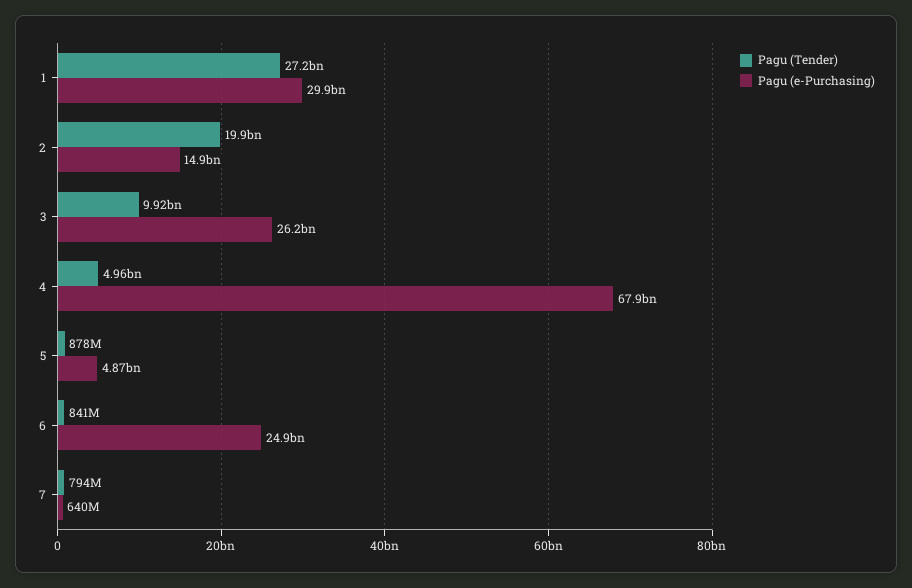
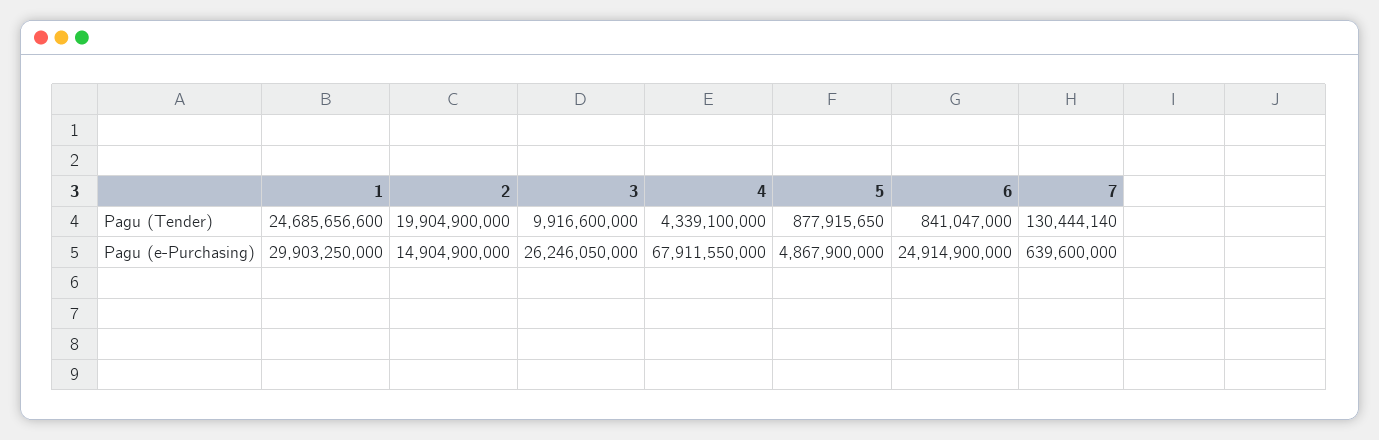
Pagu (Tender), 1: 27200000000 -> 24685656600
Pagu (Tender), 4: 4960000000 -> 4339100000
Pagu (Tender), 7: 794000000 -> 130444140

